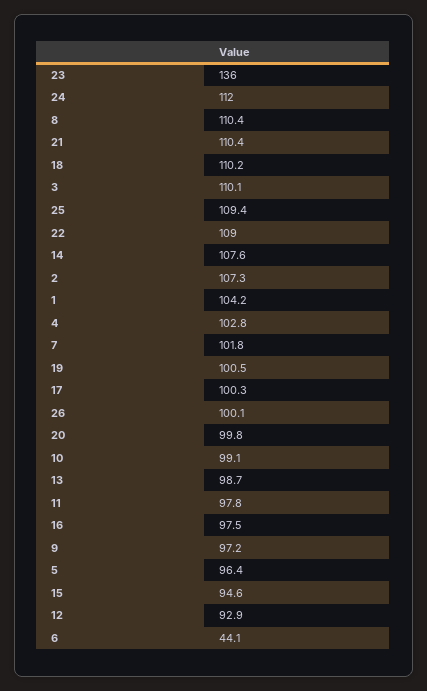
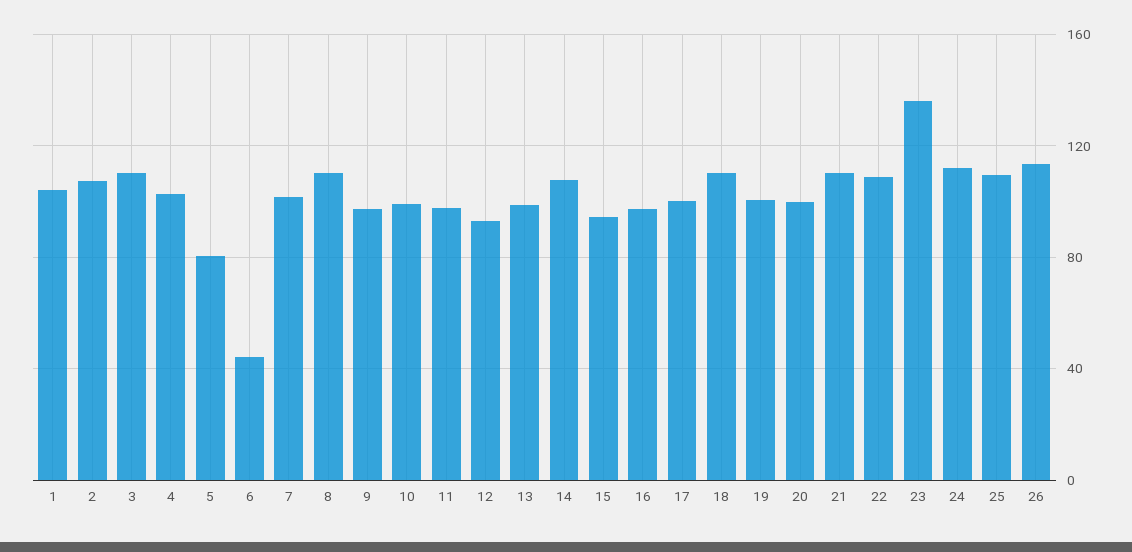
26: 100.1 -> 115
5: 96.4 -> 80

